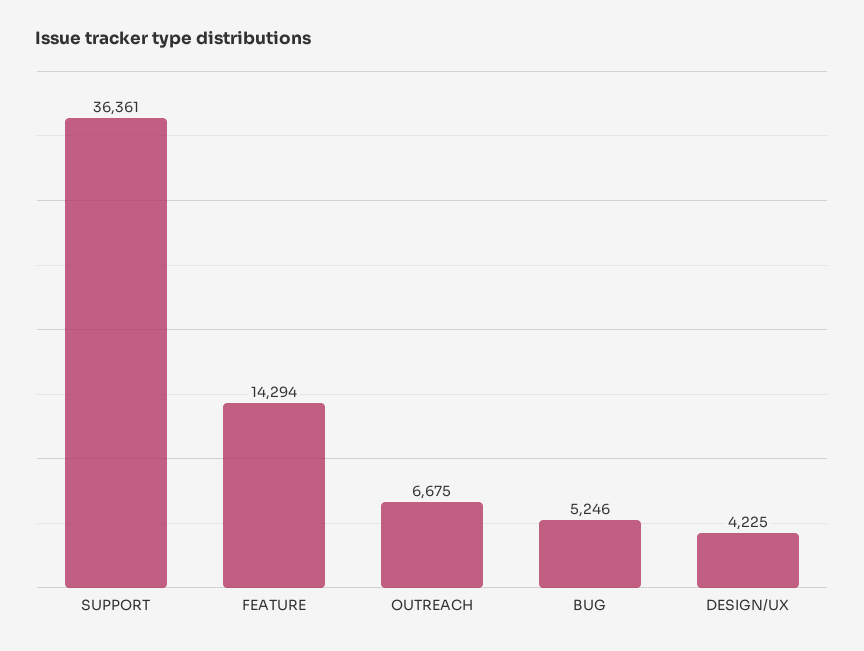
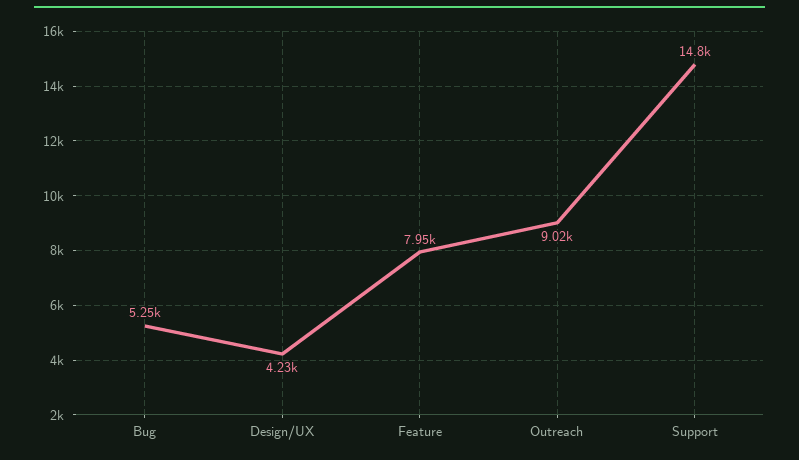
SUPPORT: 36361 -> 14800
FEATURE: 14294 -> 7950
OUTREACH: 6675 -> 9020

